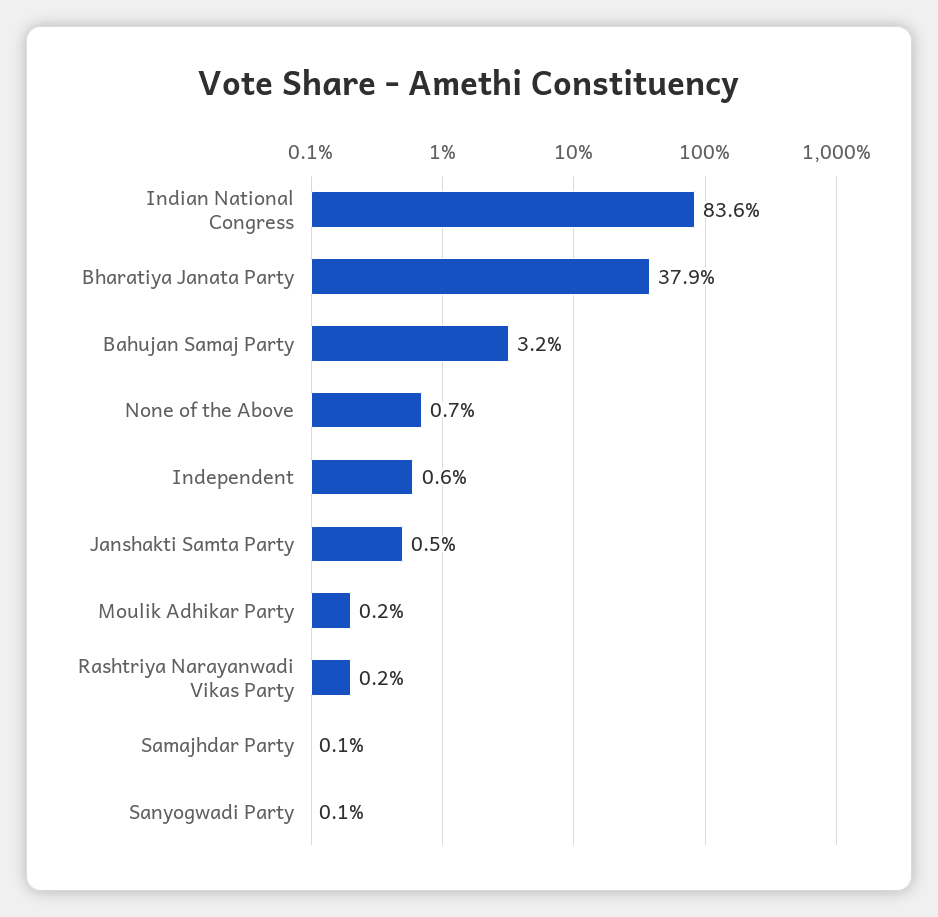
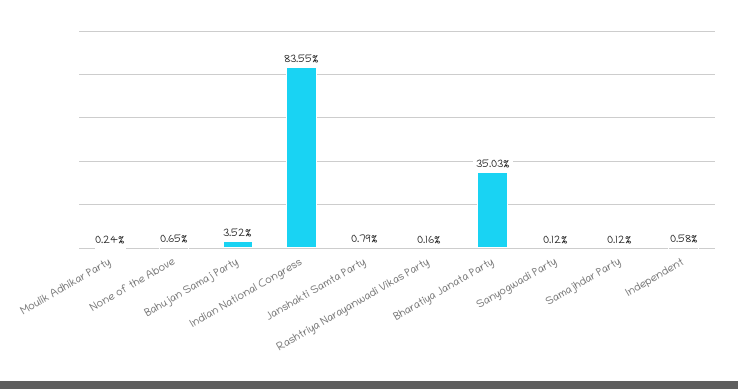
Bharatiya Janata Party: 37.9 -> 35.03
Bahujan Samaj Party: 3.2 -> 3.52
Janshakti Samta Party: 0.5 -> 0.79

